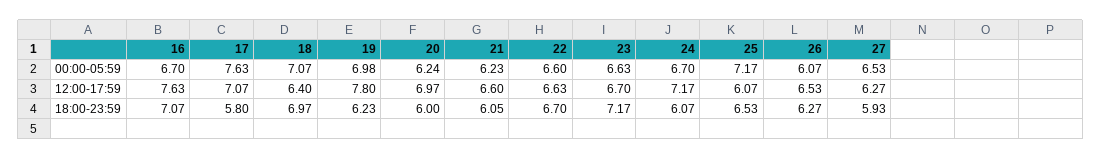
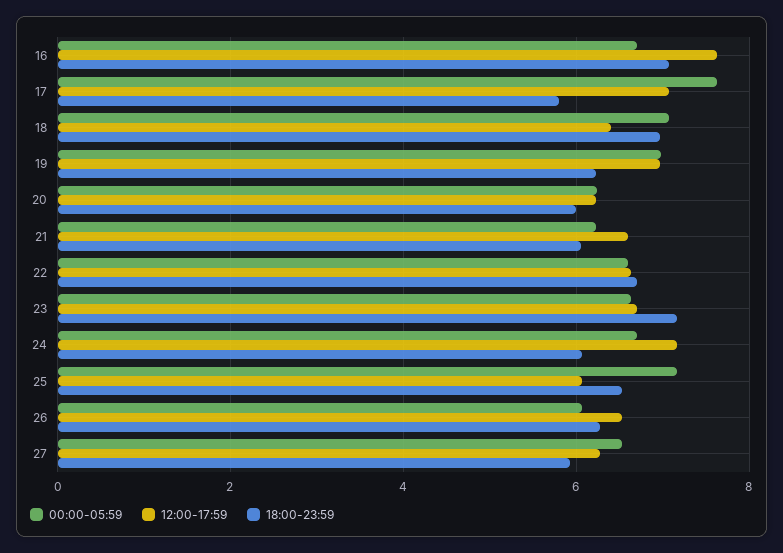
12:00-17:59, 19: 7.8 -> 7
12:00-17:59, 20: 6.97 -> 6.2

